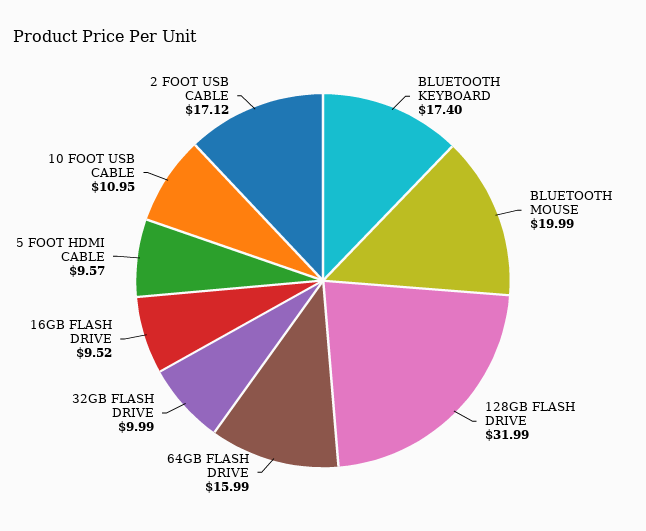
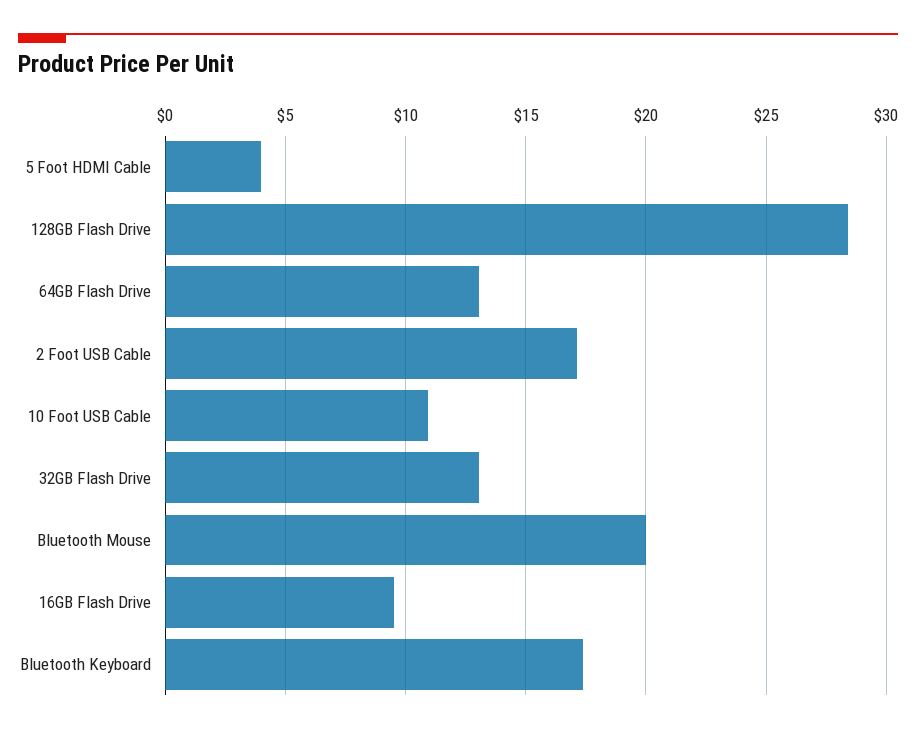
128GB FLASH DRIVE: 31.99 -> 28.5
64GB FLASH DRIVE: 15.99 -> 13
32GB FLASH DRIVE: 9.99 -> 13
5 FOOT HDMI CABLE: 9.57 -> 4

